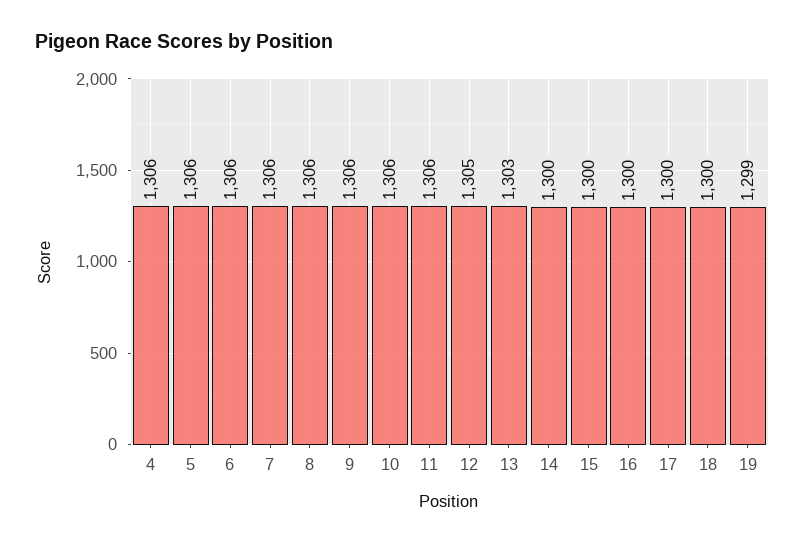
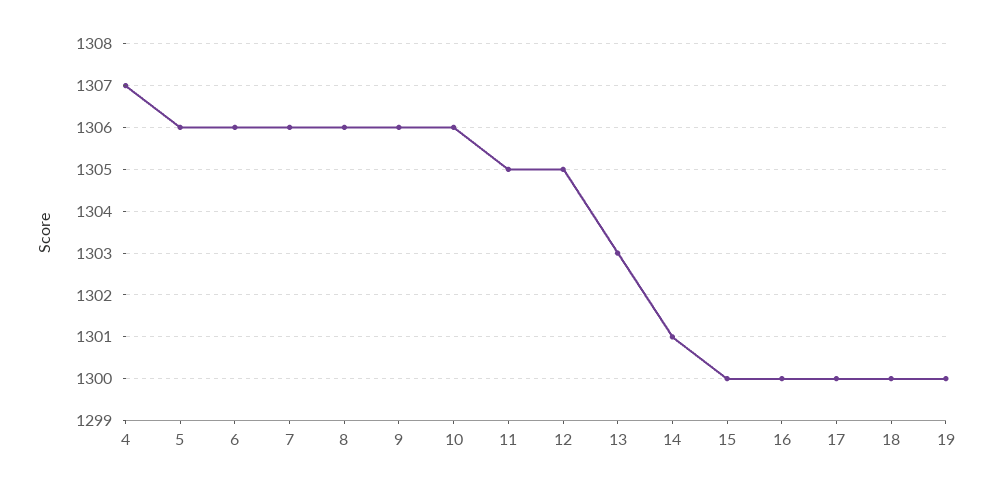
4: 1306 -> 1307
11: 1306 -> 1305
14: 1300 -> 1301
19: 1299 -> 1300

